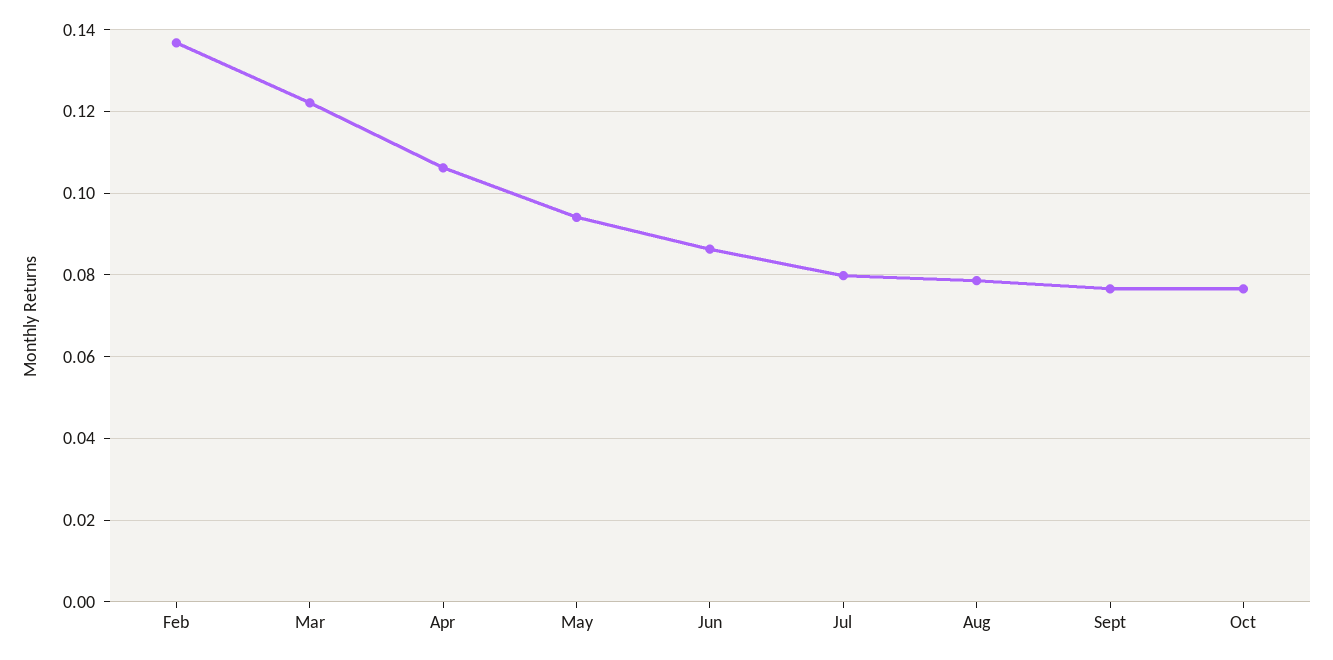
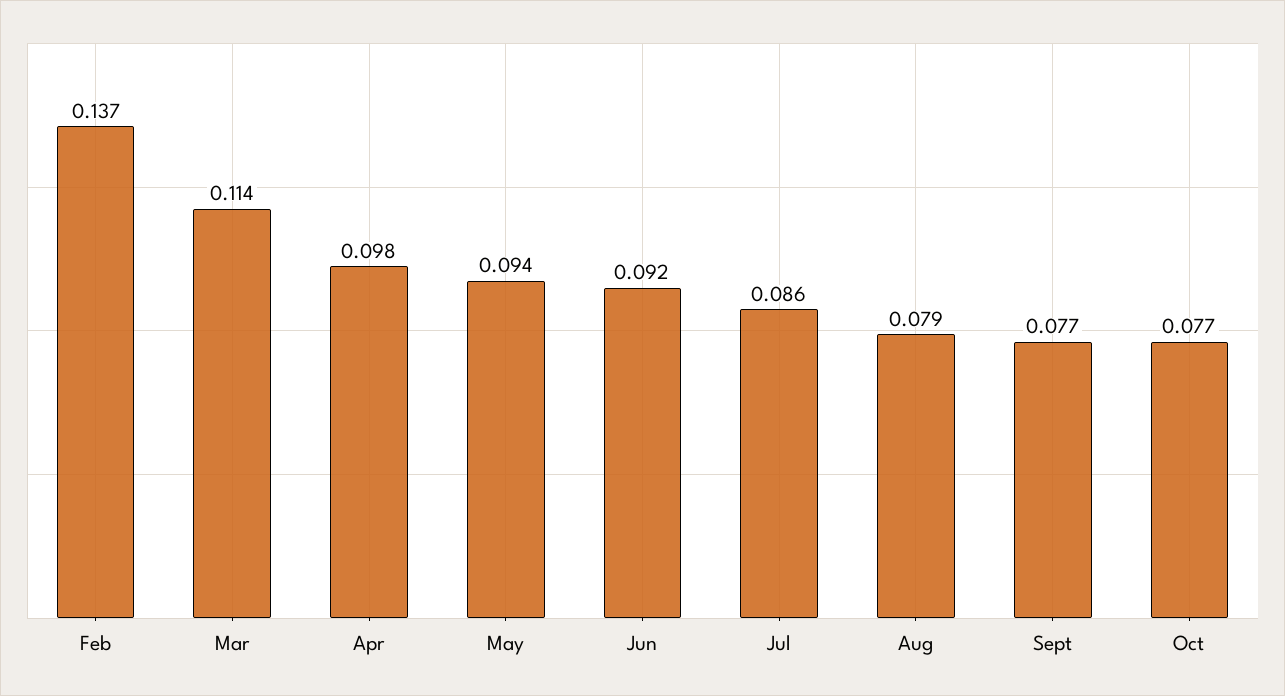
Mar: 0.122 -> 0.114
Apr: 0.106 -> 0.098
Jun: 0.086 -> 0.092
Jul: 0.08 -> 0.086

